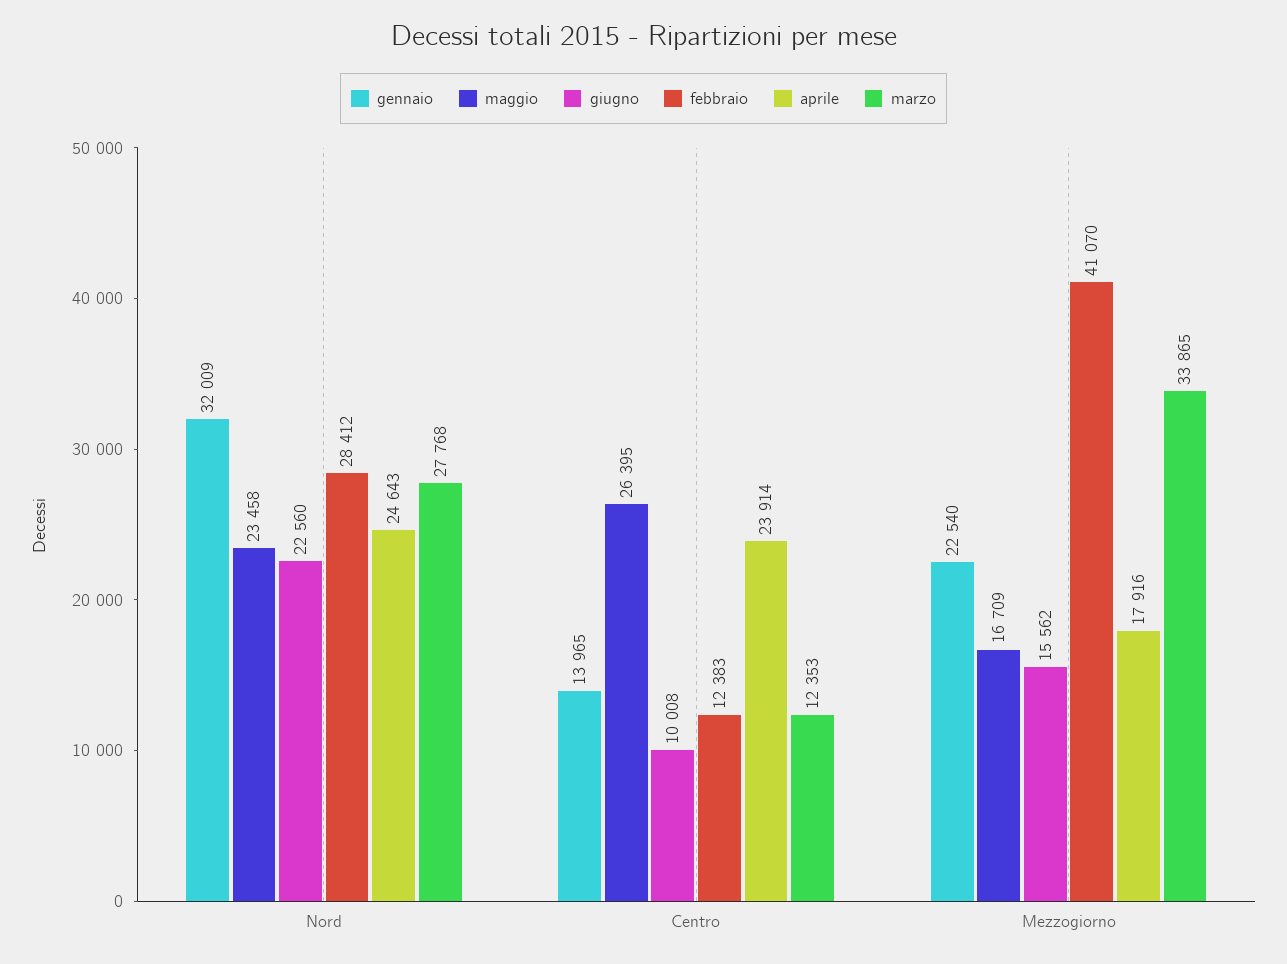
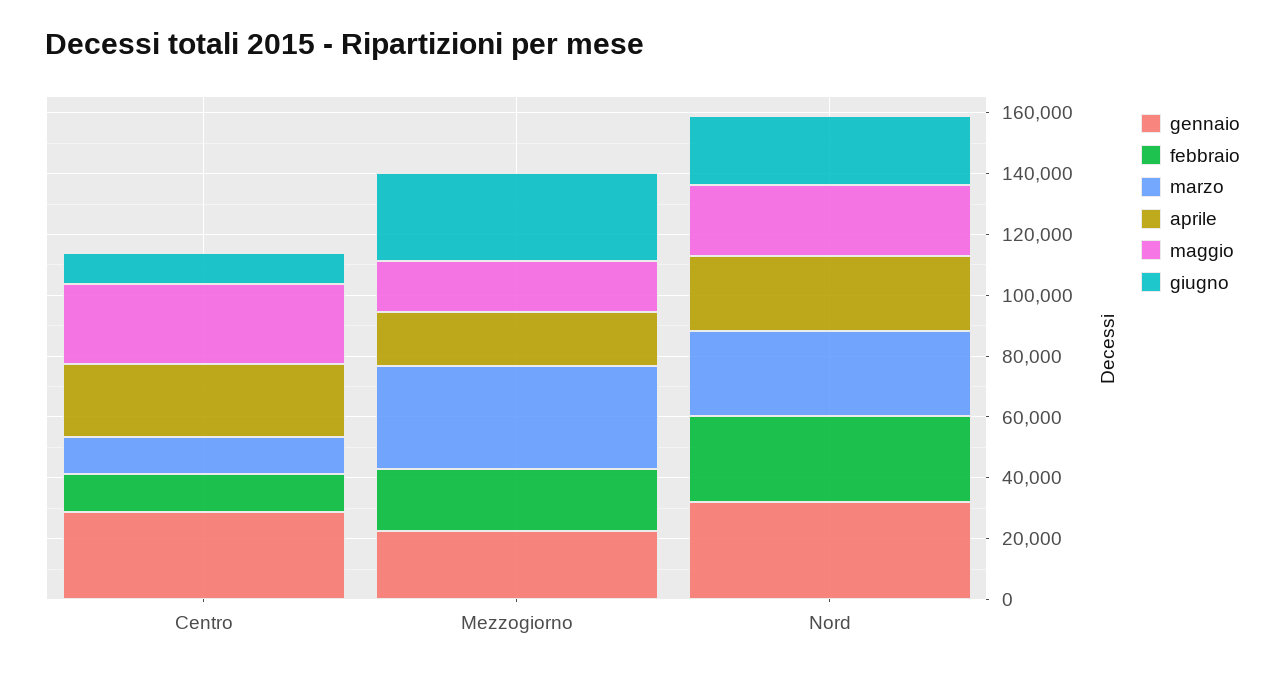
gennaio, Centro: 13965 -> 30000
giugno, Mezzogiorno: 15562 -> 30000
febbraio, Mezzogiorno: 41070 -> 20000

